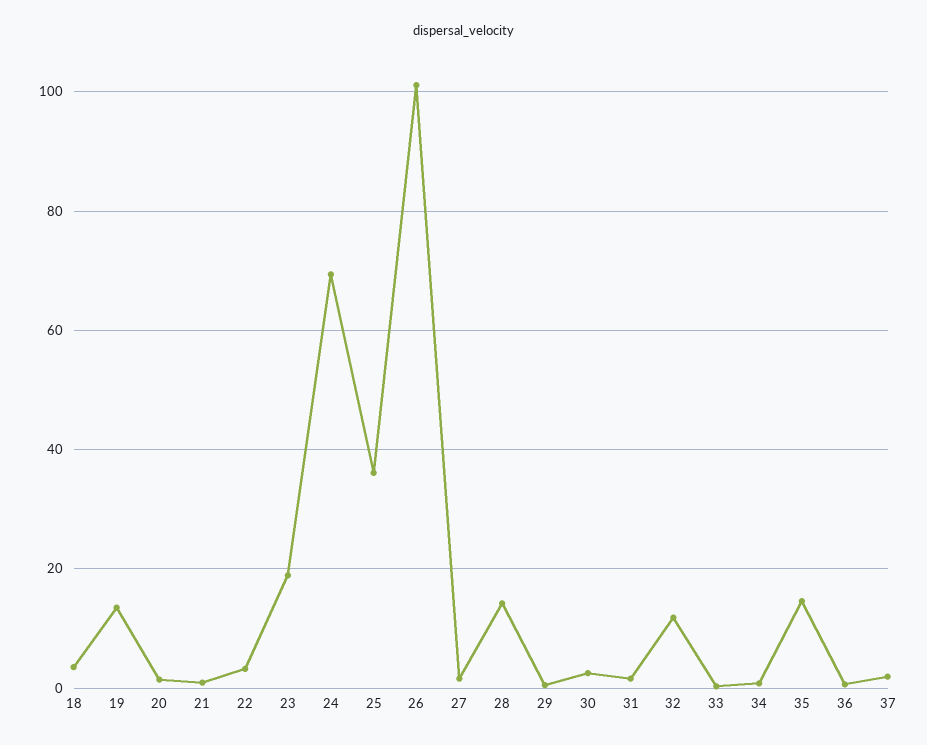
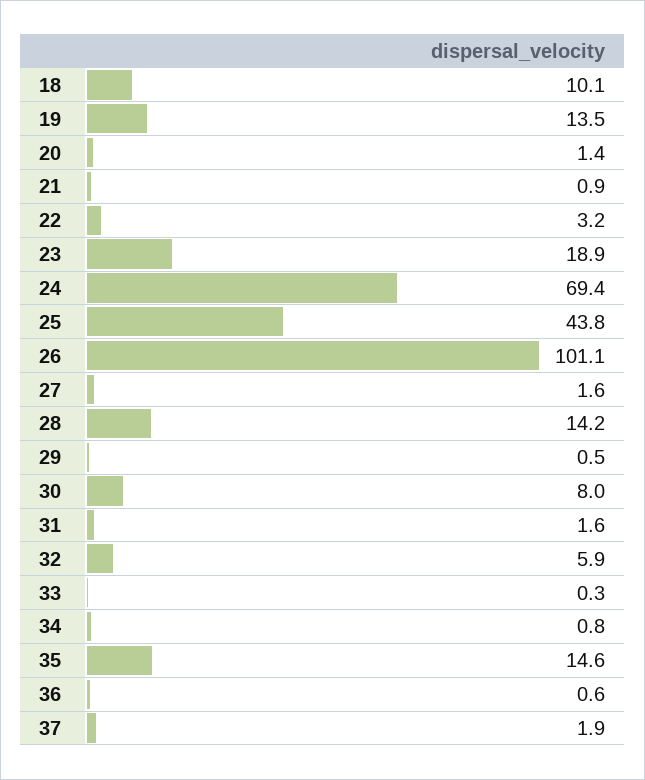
18: 4 -> 10.1
25: 36 -> 43.8
30: 2 -> 8
32: 12 -> 5.9

